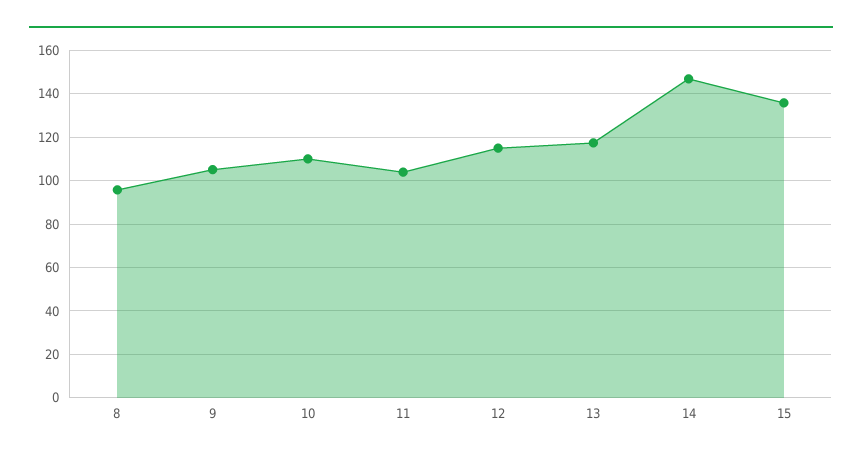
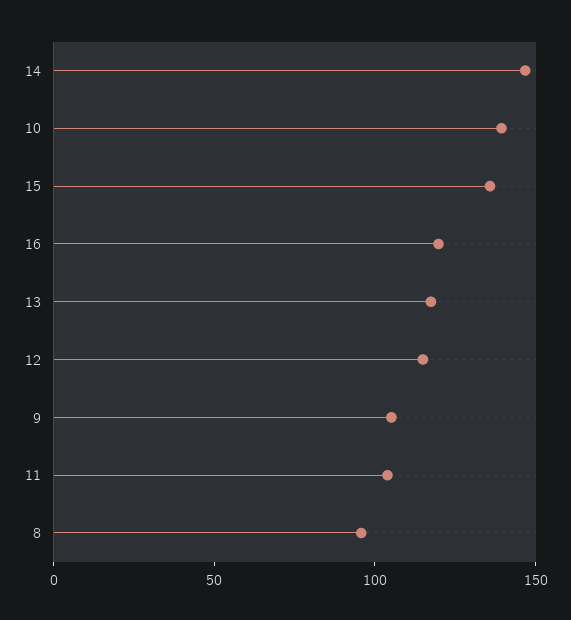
10: 110 -> 140
16: none -> 120

